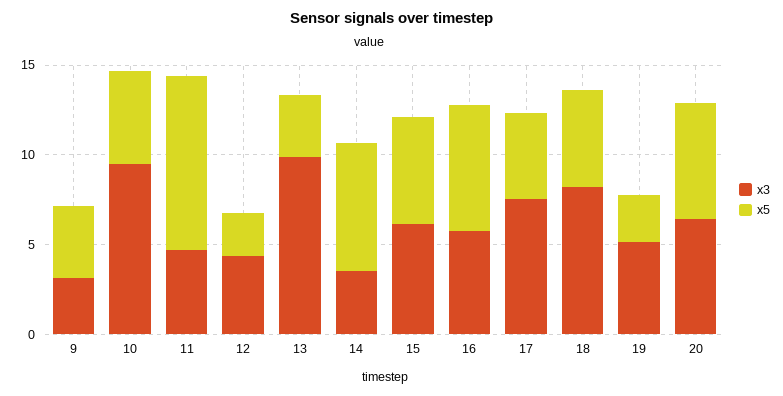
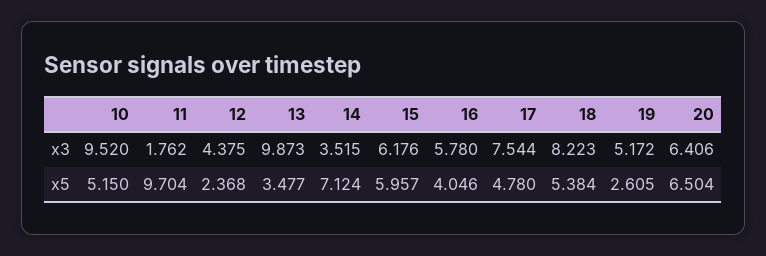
x3, 9: 3 -> none
x5, 9: 4 -> none
x3, 11: 5 -> 1.762
x5, 16: 7 -> 4.046

